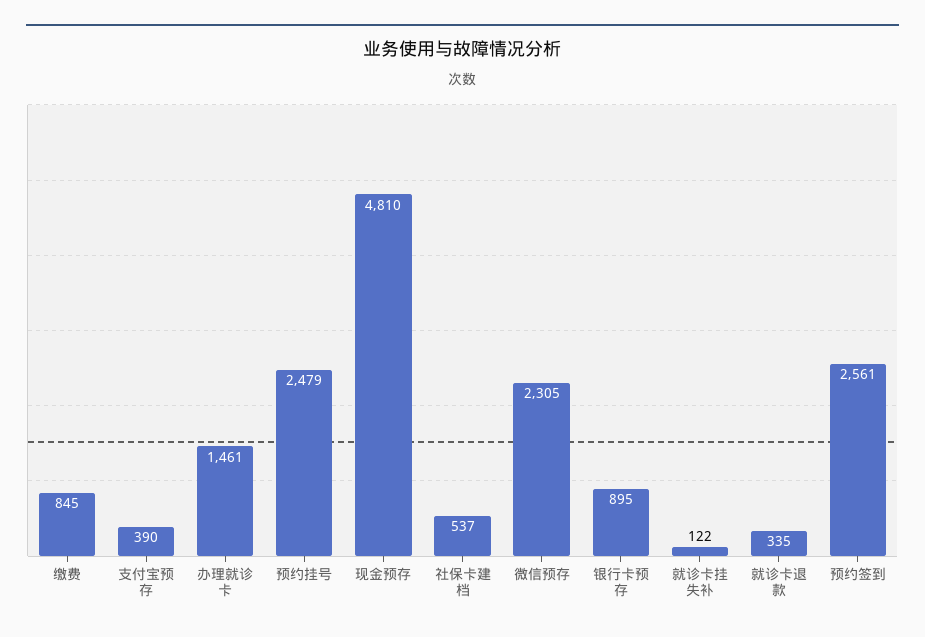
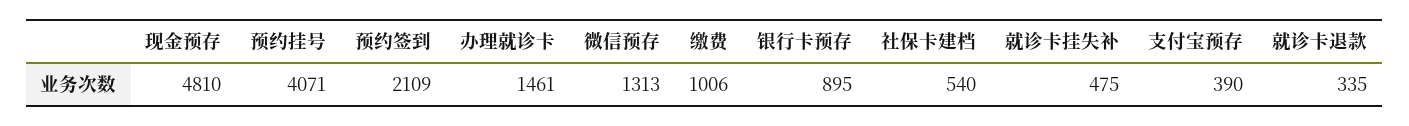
缴费: 845 -> 1006
预约挂号: 2479 -> 4071
社保卡建档: 537 -> 540
微信预存: 2305 -> 1313
就诊卡挂失补: 122 -> 475
预约签到: 2561 -> 2109

